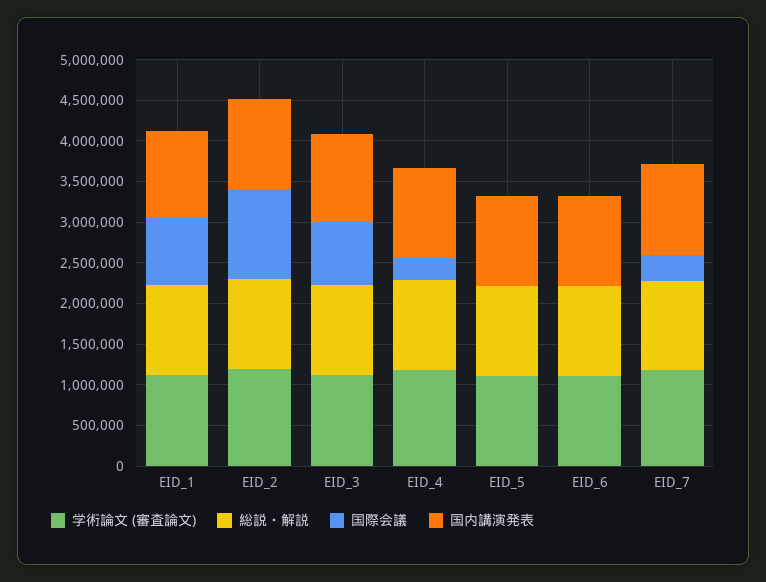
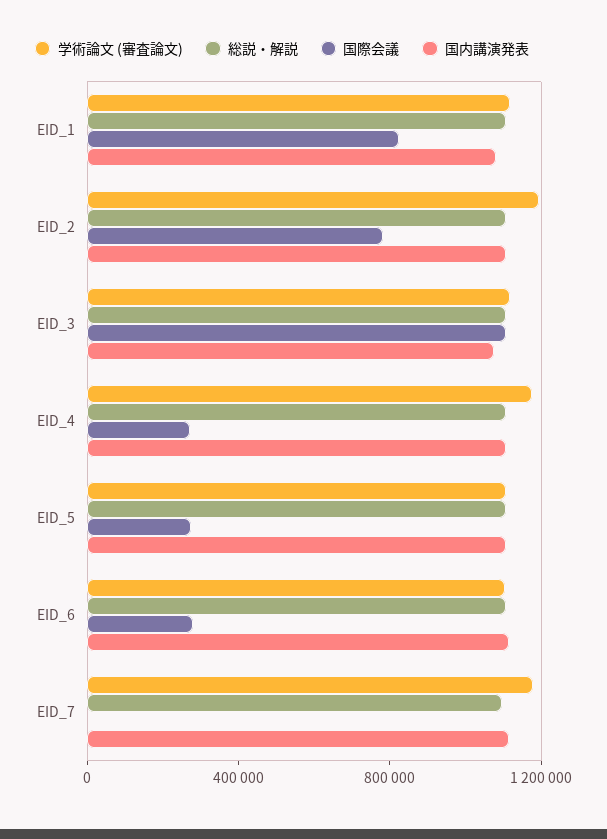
国際会議, EID_2: 1100000 -> 800000
国際会議, EID_3: 800000 -> 1100000
国際会議, EID_5: 0 -> 300000
国際会議, EID_6: 0 -> 300000
国際会議, EID_7: 300000 -> 0

